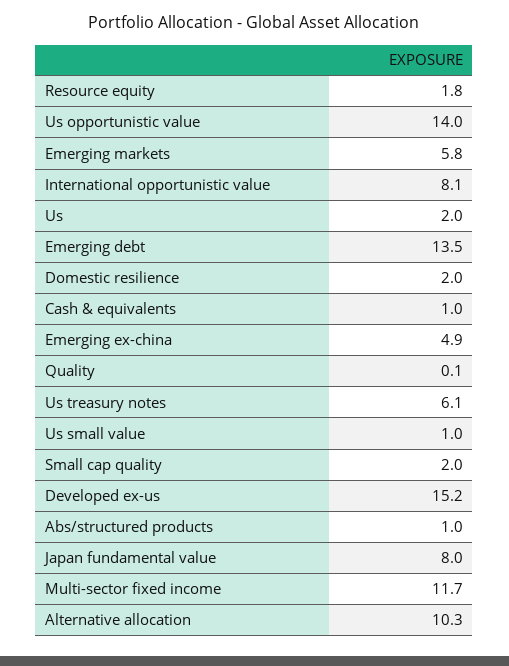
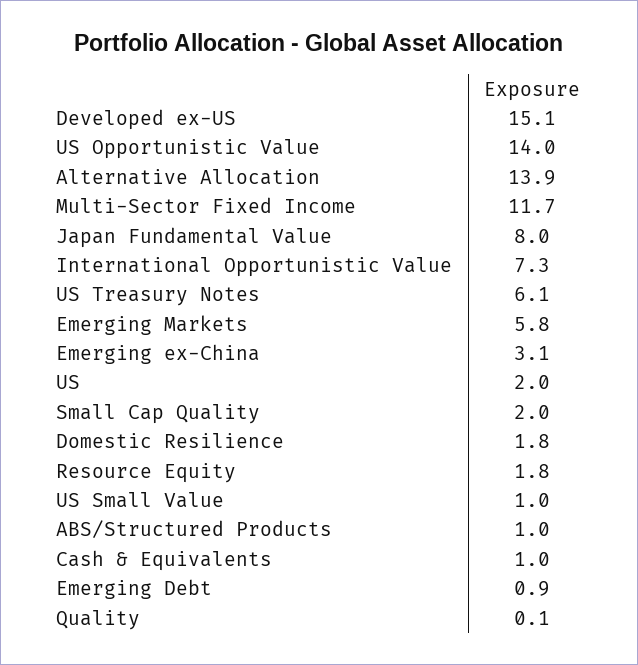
International opportunistic value: 8.1 -> 7.3
Emerging debt: 13.5 -> 0.9
Domestic resilience: 2 -> 1.8
Emerging ex-china: 4.9 -> 3.1
Developed ex-us: 15.2 -> 15.1
Alternative allocation: 10.3 -> 13.9

